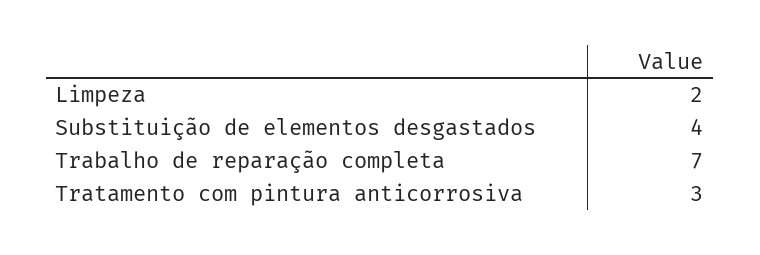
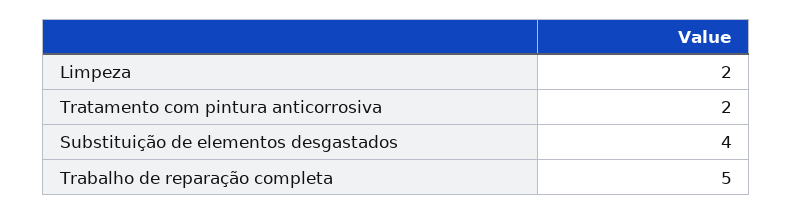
Trabalho de reparação completa: 7 -> 5
Tratamento com pintura anticorrosiva: 3 -> 2

